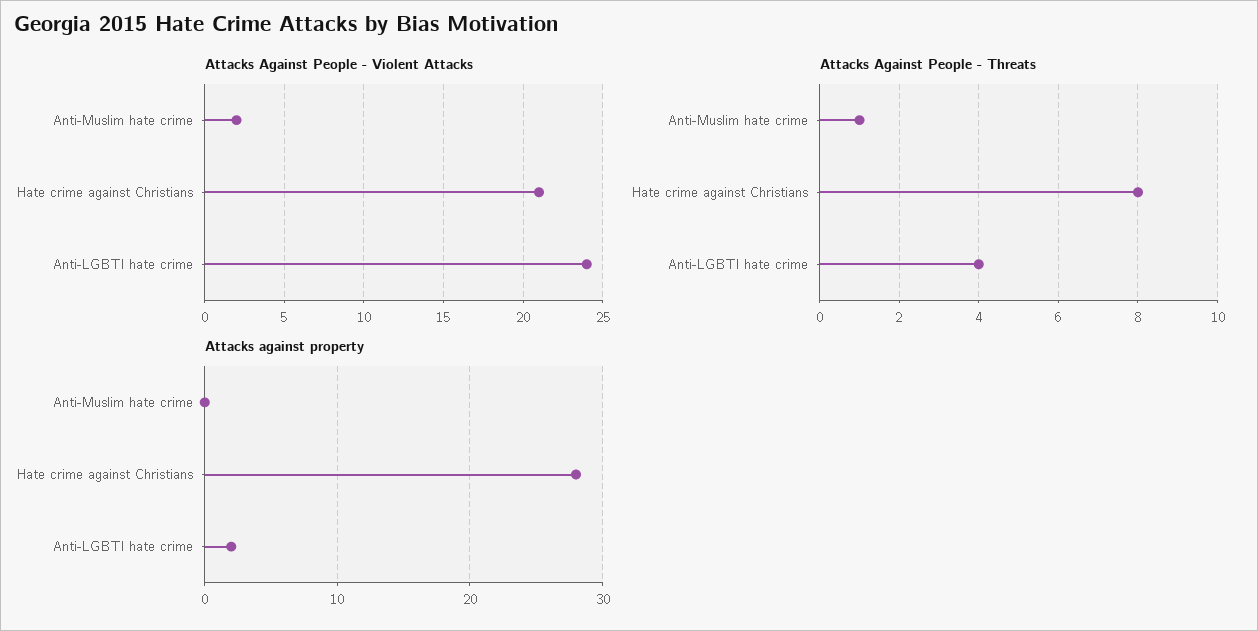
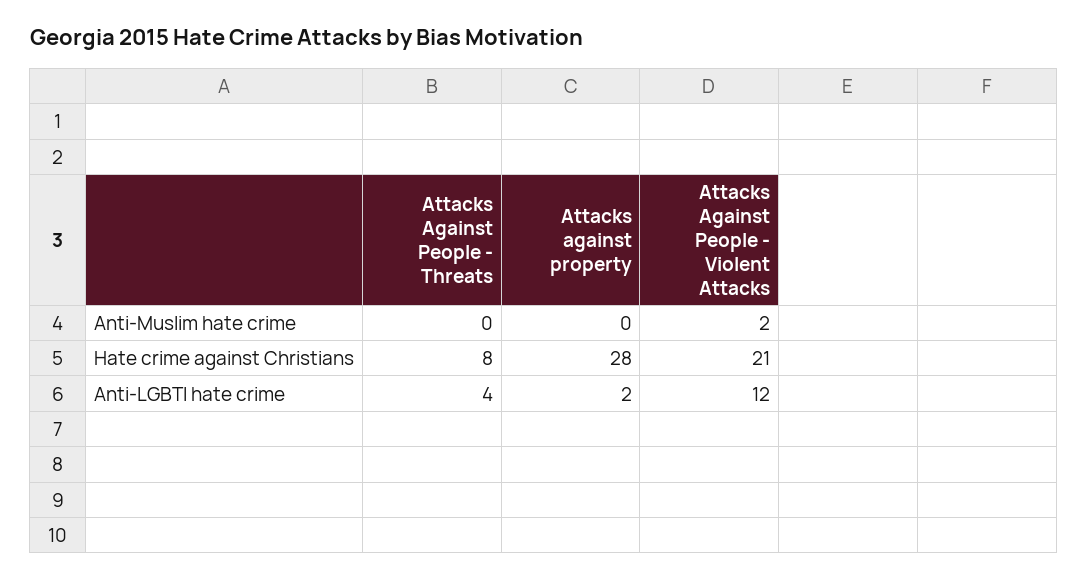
Attacks Against People - Violent Attacks, Anti-LGBTI hate crime: 24 -> 12
Attacks Against People - Threats, Anti-Muslim hate crime: 1 -> 0

